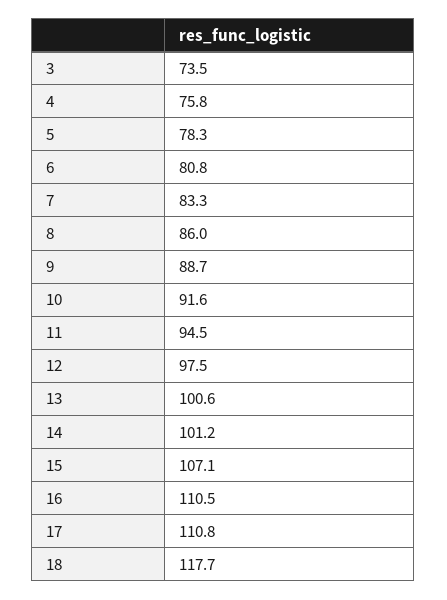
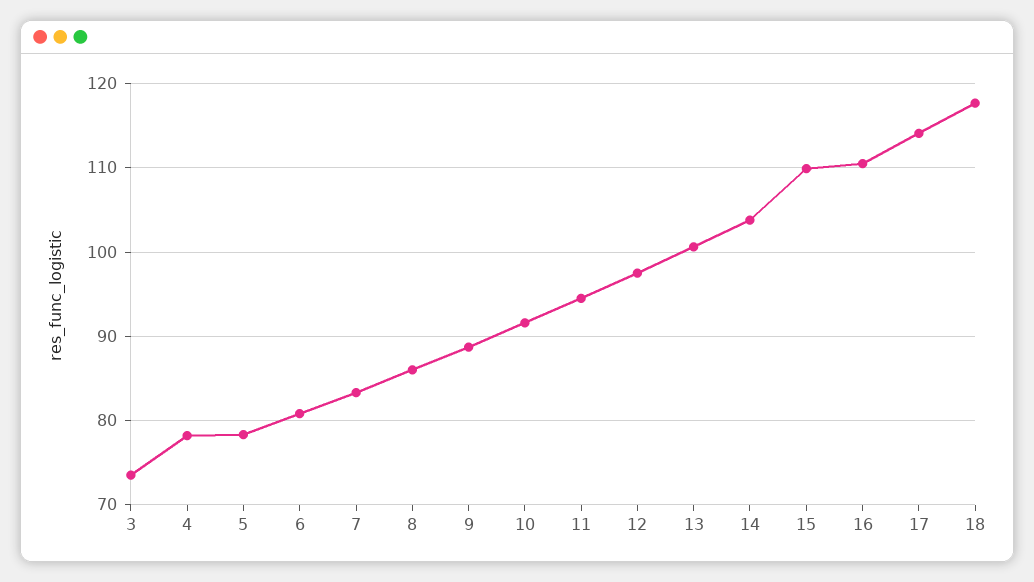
4: 75.8 -> 78
14: 101.2 -> 104
15: 107.1 -> 110
17: 110.8 -> 114

